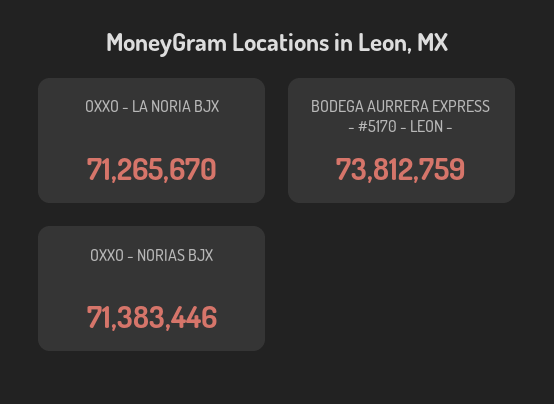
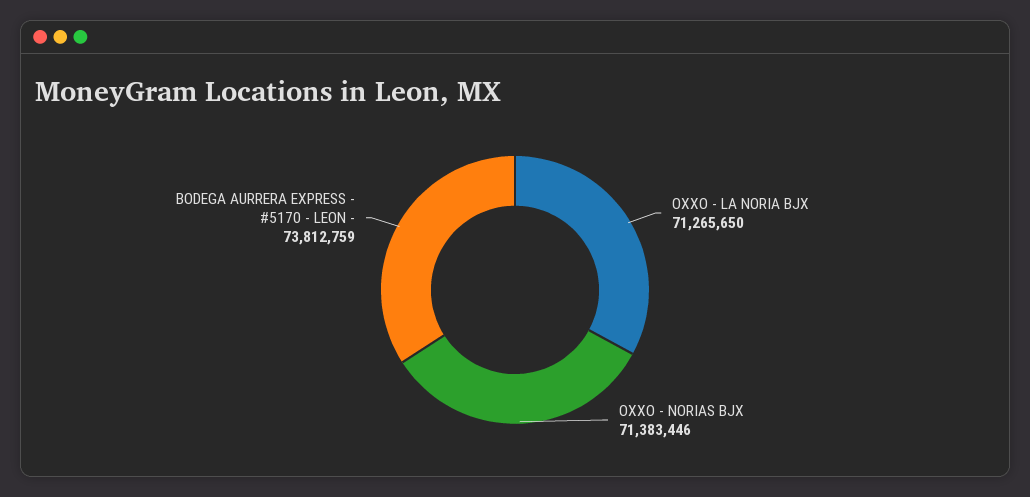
OXXO - LA NORIA BJX: 71265670 -> 71265650

